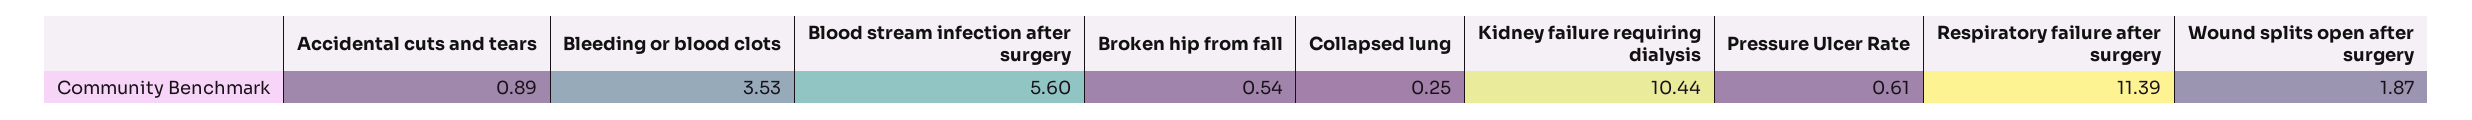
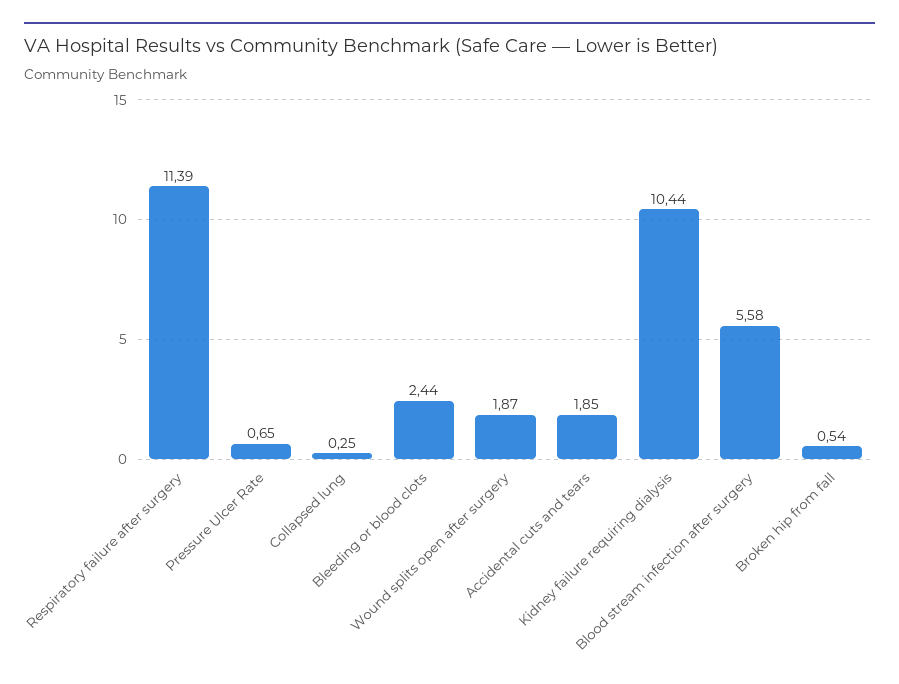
Accidental cuts and tears: 0.89 -> 1.85
Bleeding or blood clots: 3.53 -> 2.44
Blood stream infection after surgery: 5.6 -> 5.58
Pressure Ulcer Rate: 0.61 -> 0.65

